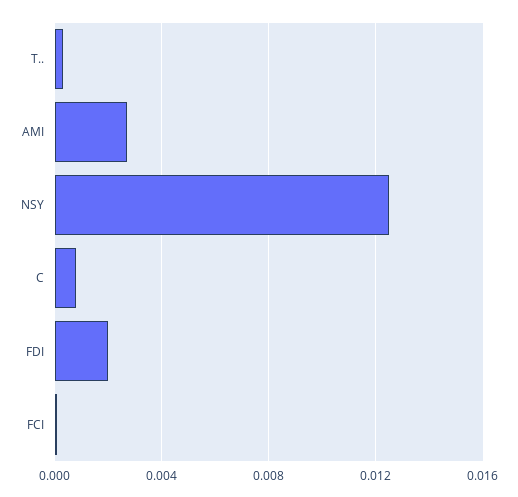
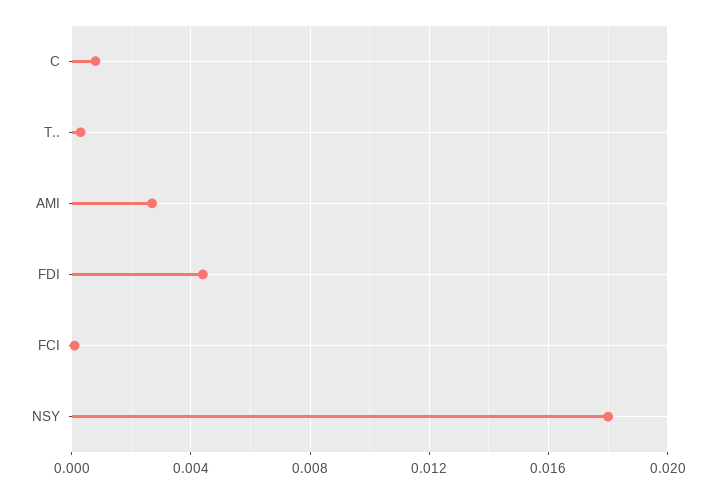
NSY: 0.0125 -> 0.018
FDI: 0.002 -> 0.0045

